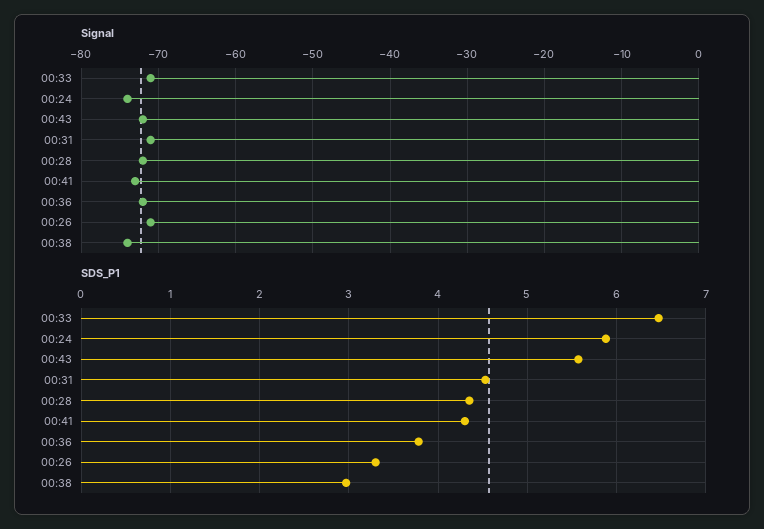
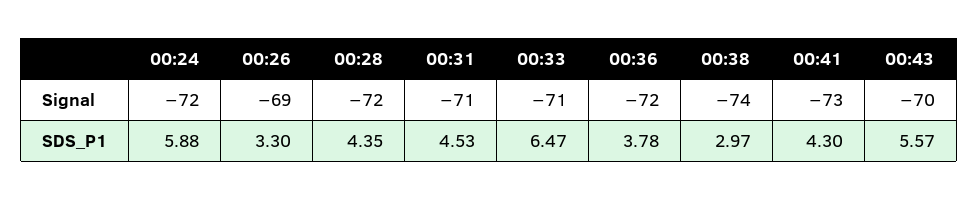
Signal, 00:24: -74 -> -72
Signal, 00:43: -72 -> -70
Signal, 00:26: -71 -> -69

